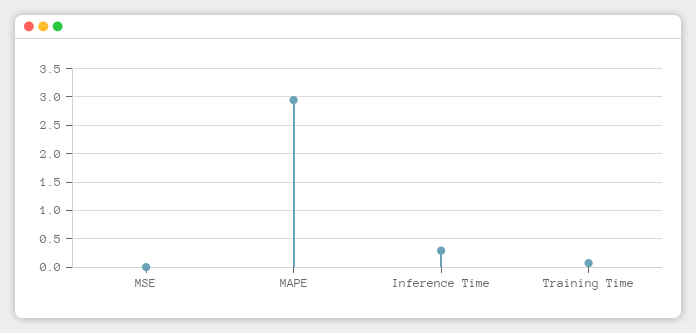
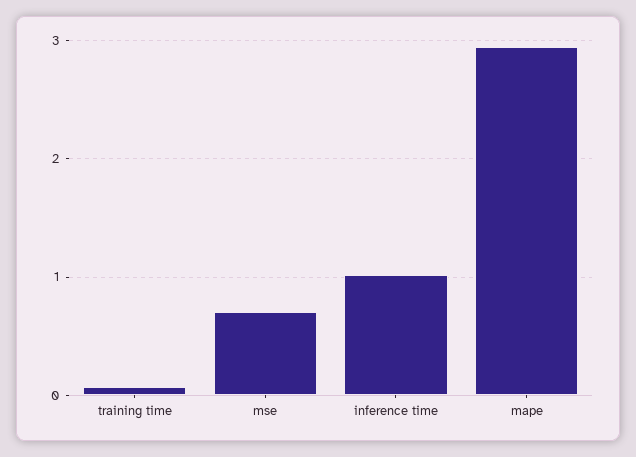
MSE: 0 -> 0.7
Inference Time: 0.25 -> 1

